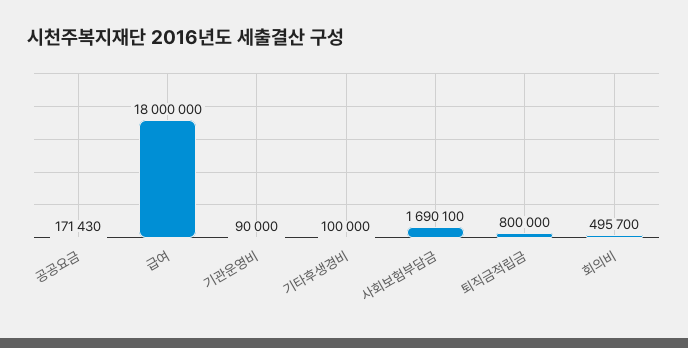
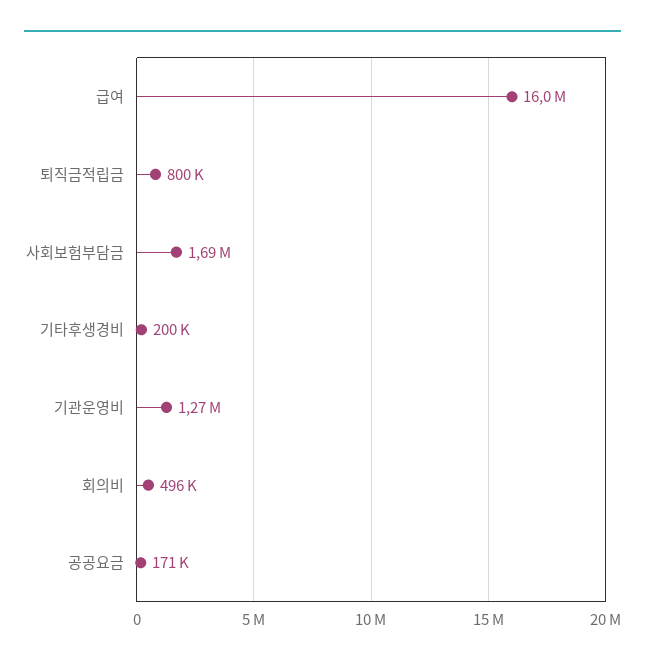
급여: 18000000 -> 16000000
기관운영비: 90000 -> 1270000
기타후생경비: 100000 -> 200000

